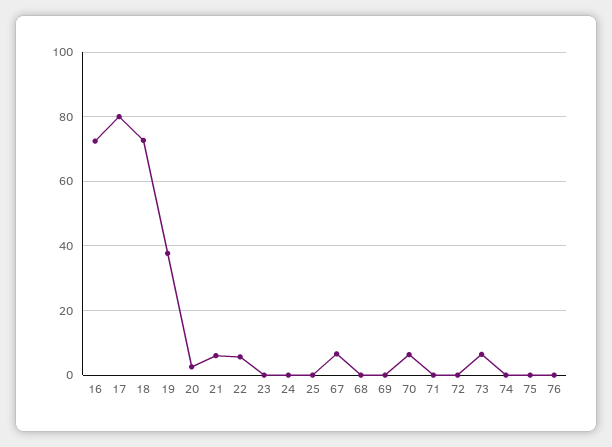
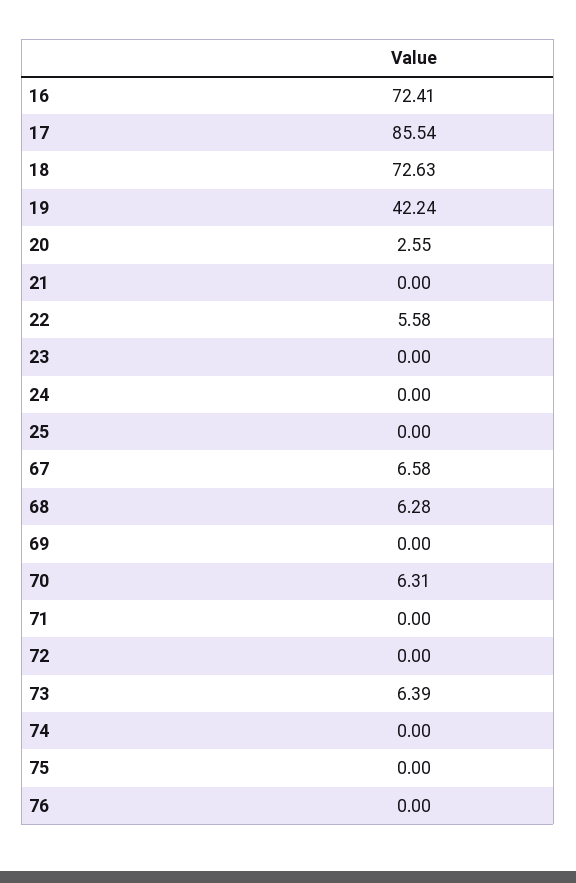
17: 80 -> 85.54
19: 38 -> 42.24
21: 6 -> 0
68: 0 -> 6.28

